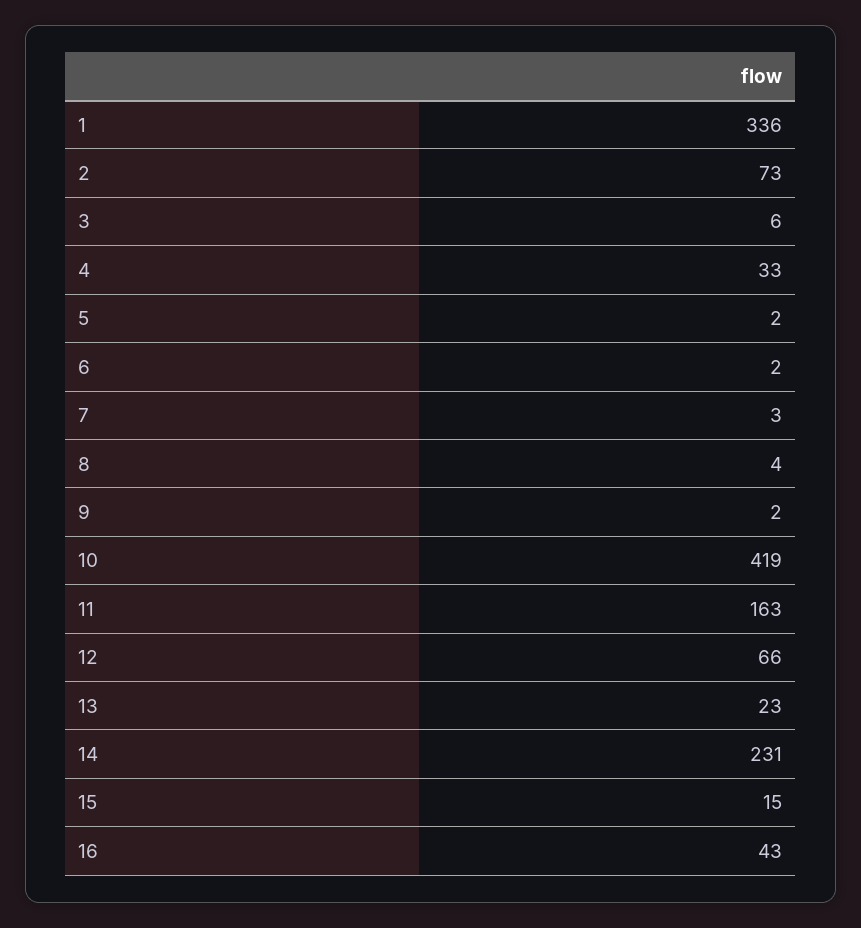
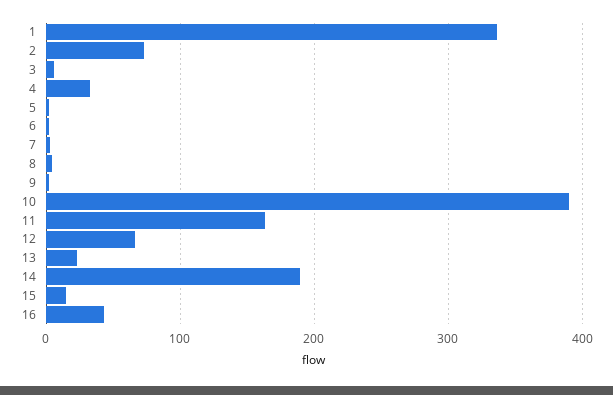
10: 419 -> 390
14: 231 -> 190

